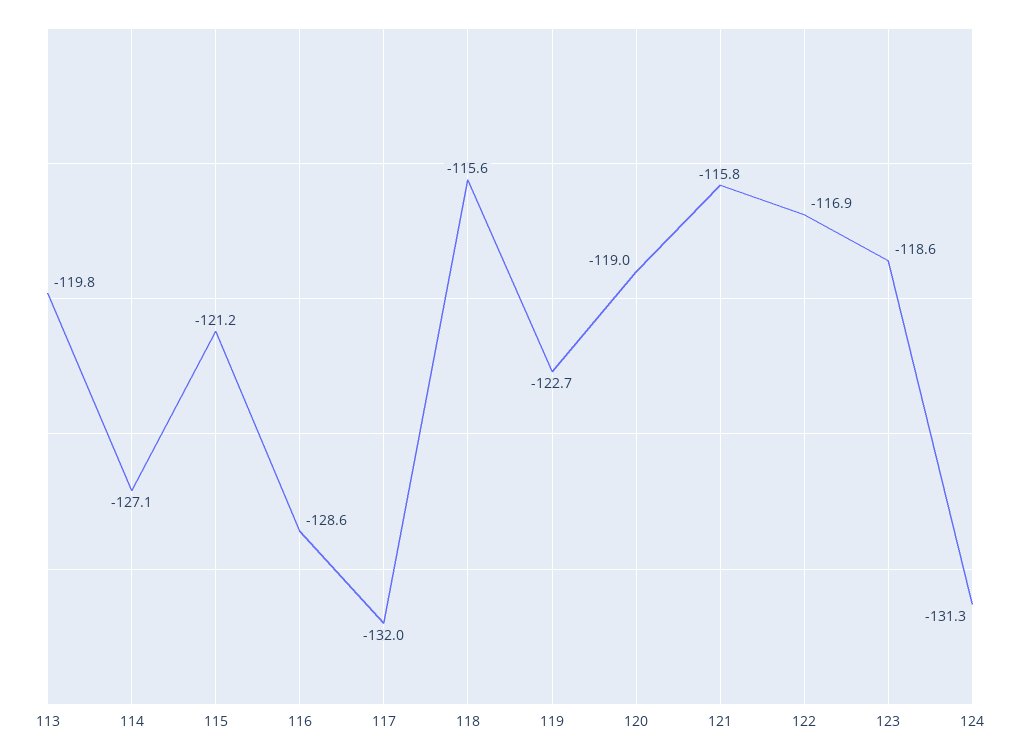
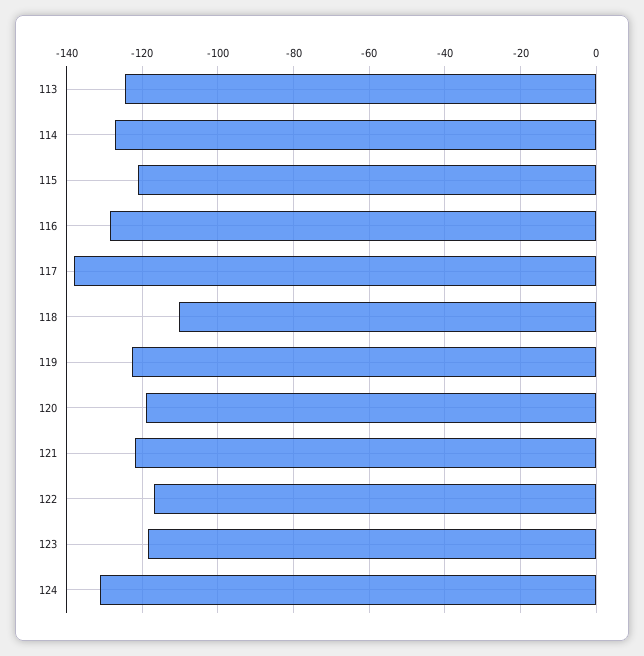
113: -119.8 -> -124
117: -132 -> -138
118: -115.6 -> -110
121: -115.8 -> -122

